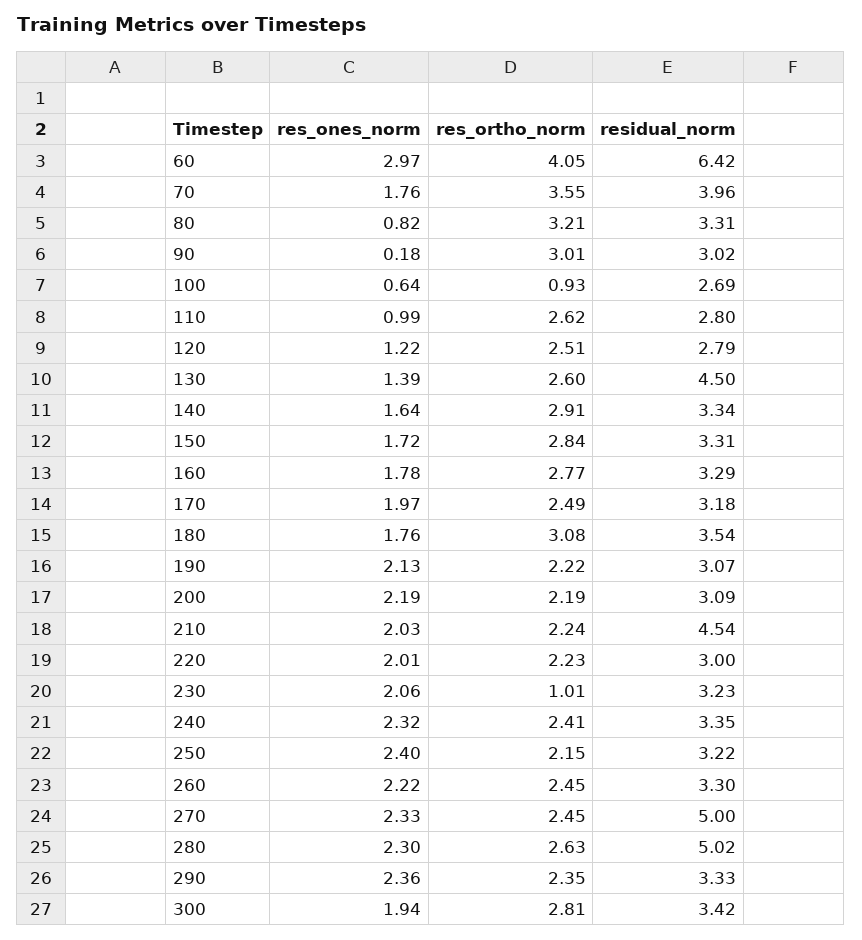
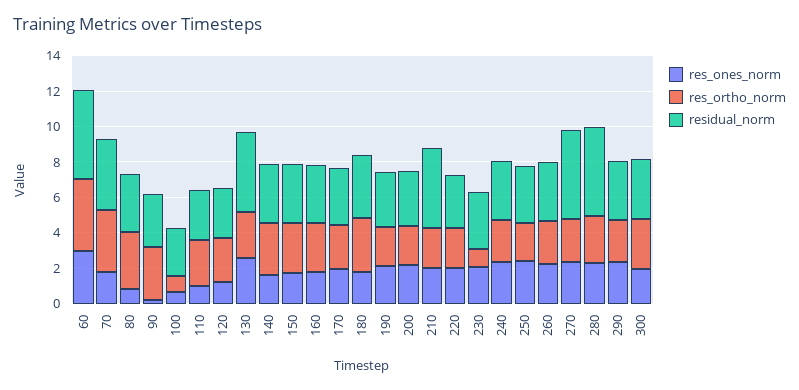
residual_norm, 60: 6.42 -> 5
res_ones_norm, 130: 1.39 -> 2.5

